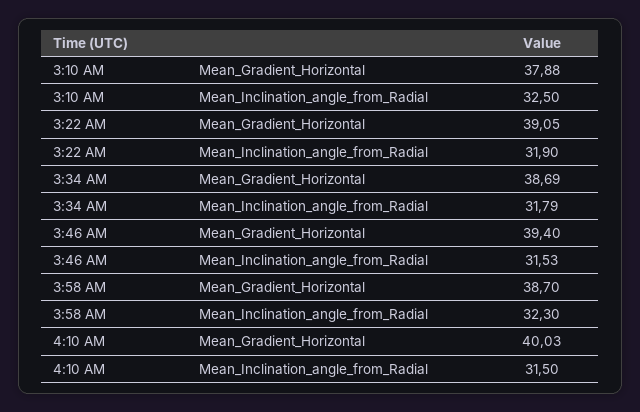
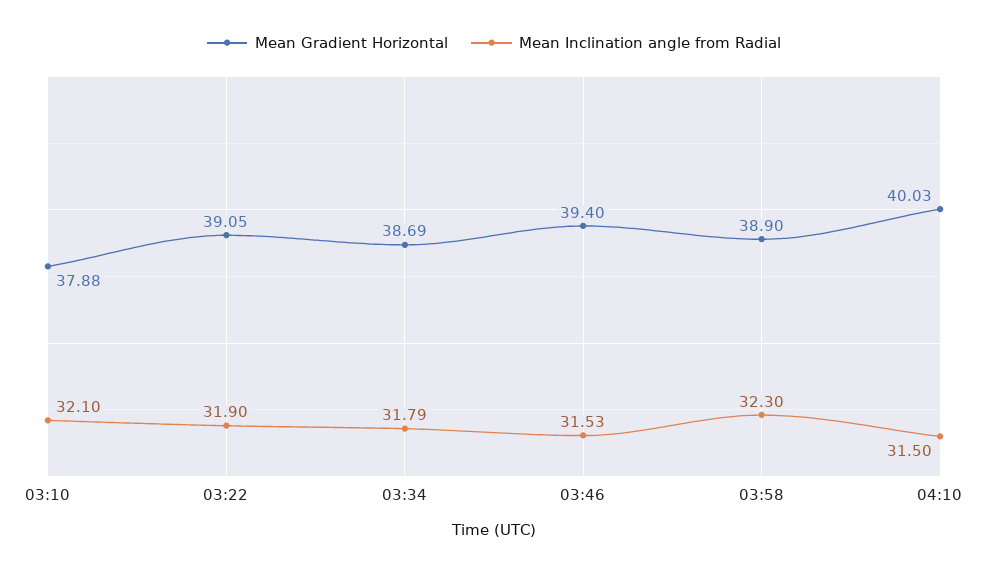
Mean_Inclination_angle_from_Radial, 3:10 AM: 32.5 -> 32.1
Mean_Gradient_Horizontal, 3:58 AM: 38.7 -> 38.9

